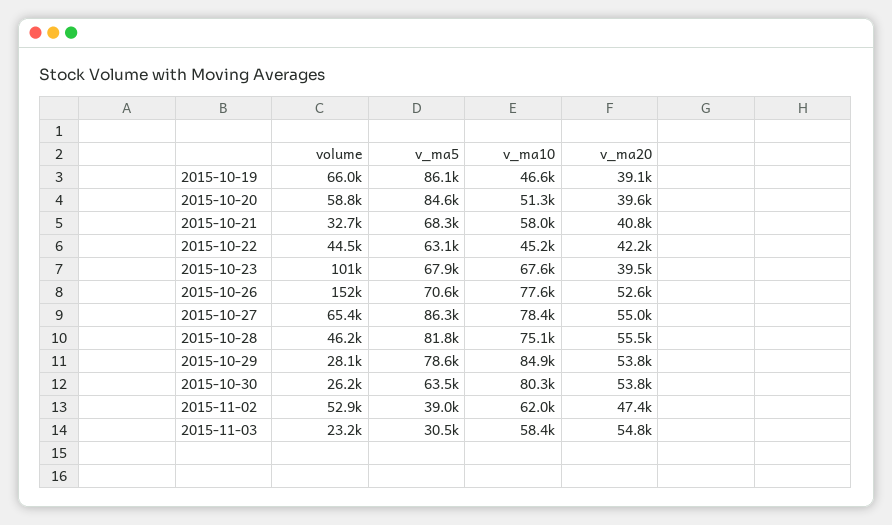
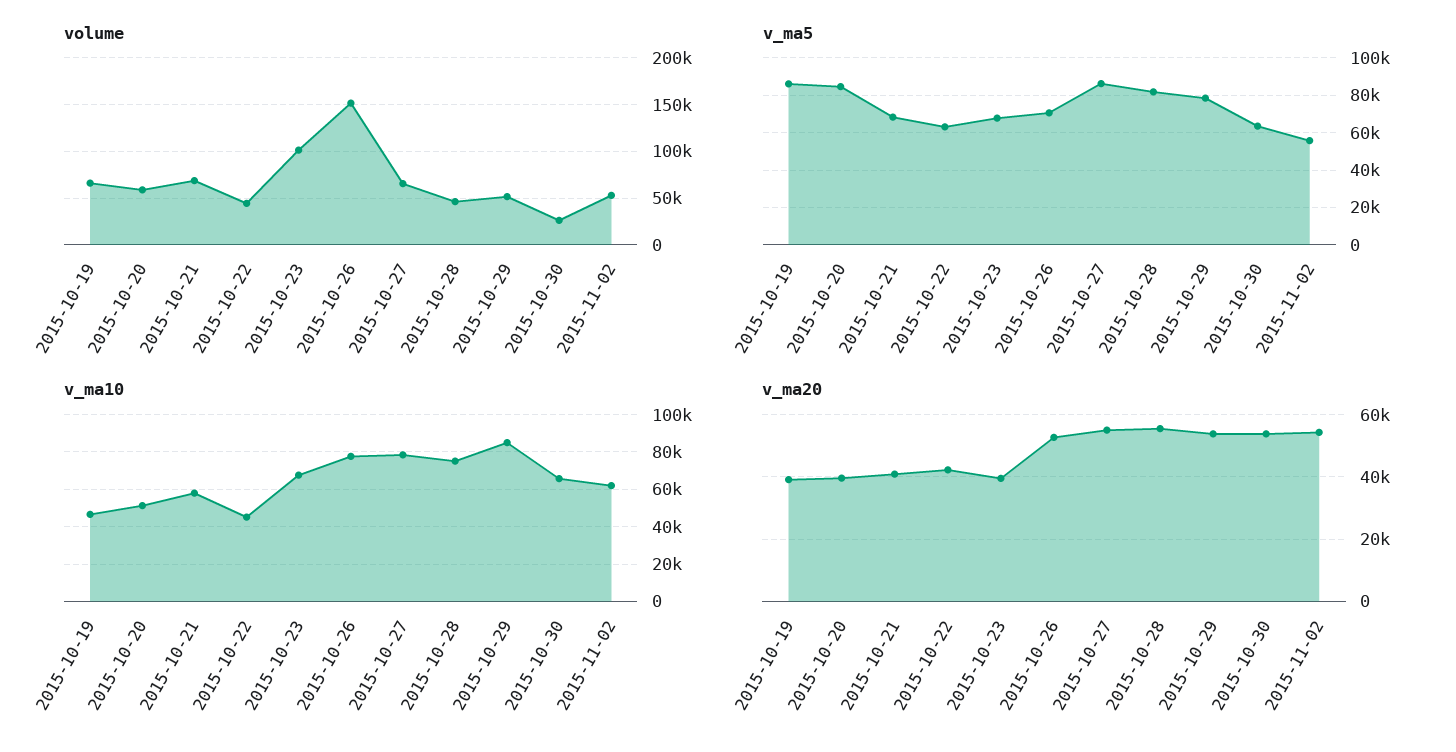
volume, 2015-10-21: 32700 -> 70000
volume, 2015-10-29: 28100 -> 50000
v_ma10, 2015-10-30: 80300 -> 65000
v_ma5, 2015-11-02: 39000 -> 55000
v_ma20, 2015-11-02: 47400 -> 54000
volume, 2015-11-03: 23200 -> none
v_ma5, 2015-11-03: 30500 -> none
v_ma10, 2015-11-03: 58400 -> none
v_ma20, 2015-11-03: 54800 -> none

